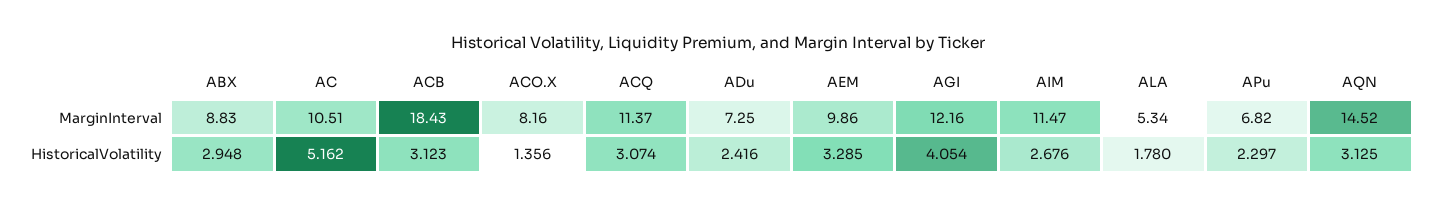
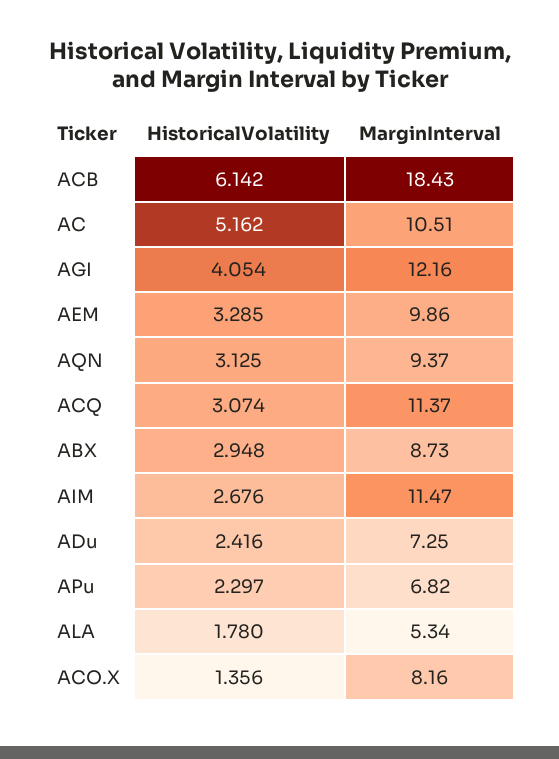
ABX, MarginInterval: 8.83 -> 8.73
AQN, MarginInterval: 14.52 -> 9.37
ACB, HistoricalVolatility: 3.123 -> 6.142

